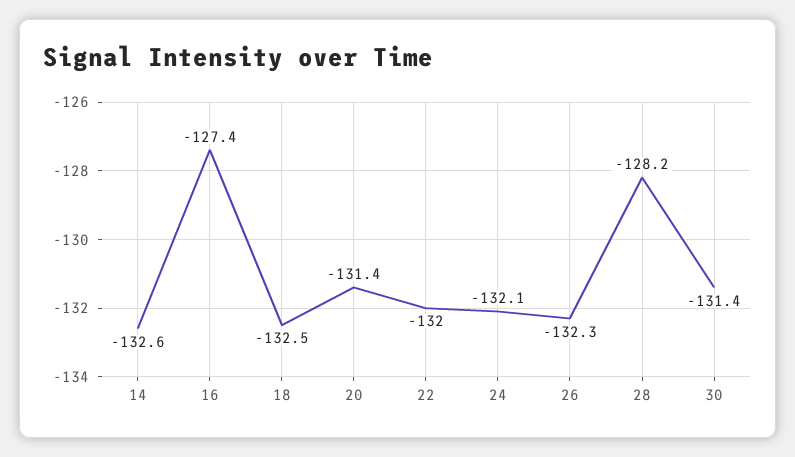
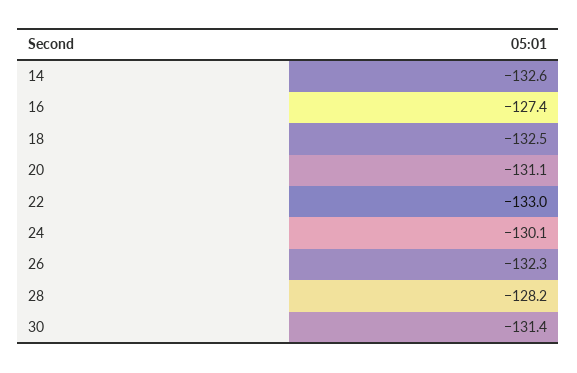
20: -131.4 -> -131.1
22: -132 -> -133
24: -132.1 -> -130.1

